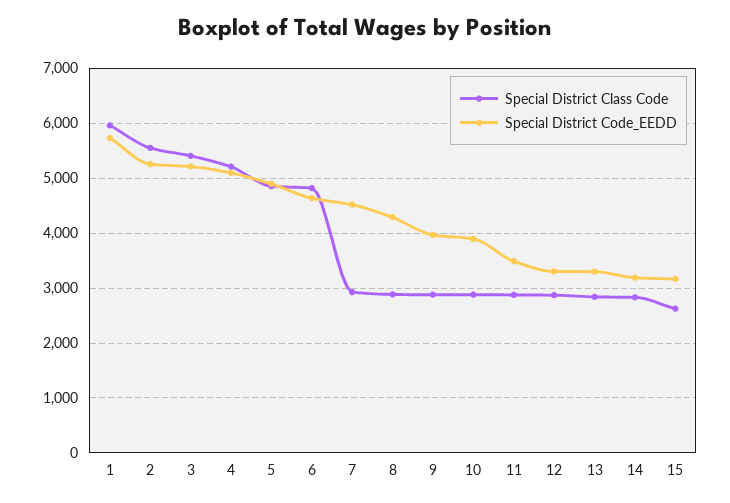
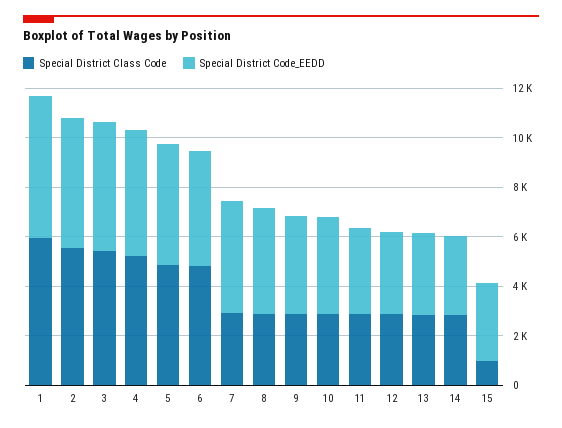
Special District Class Code, 15: 2600 -> 1000

